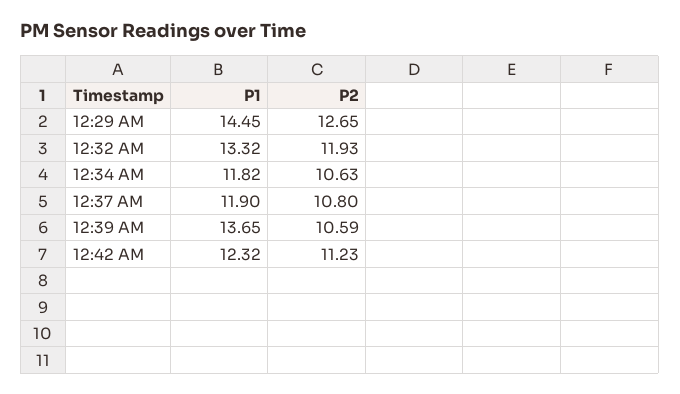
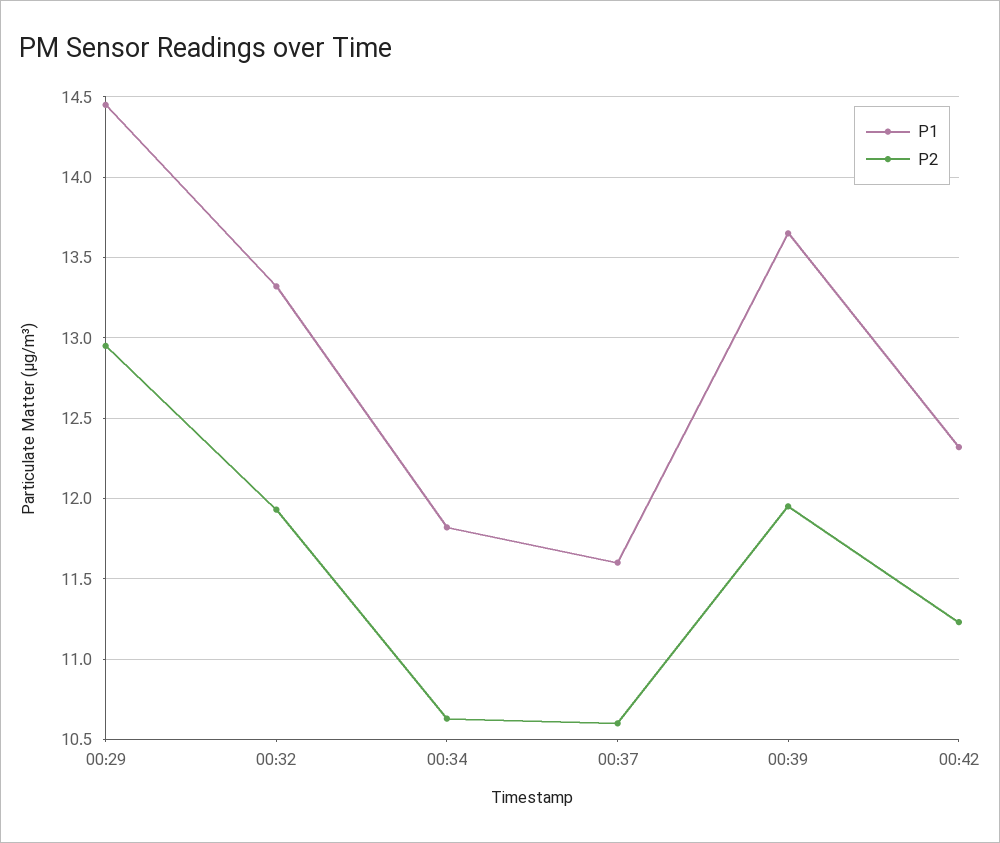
P2, 12:29 AM: 12.65 -> 12.95
P1, 12:37 AM: 11.9 -> 11.6
P2, 12:37 AM: 10.8 -> 10.6
P2, 12:39 AM: 10.59 -> 11.95

